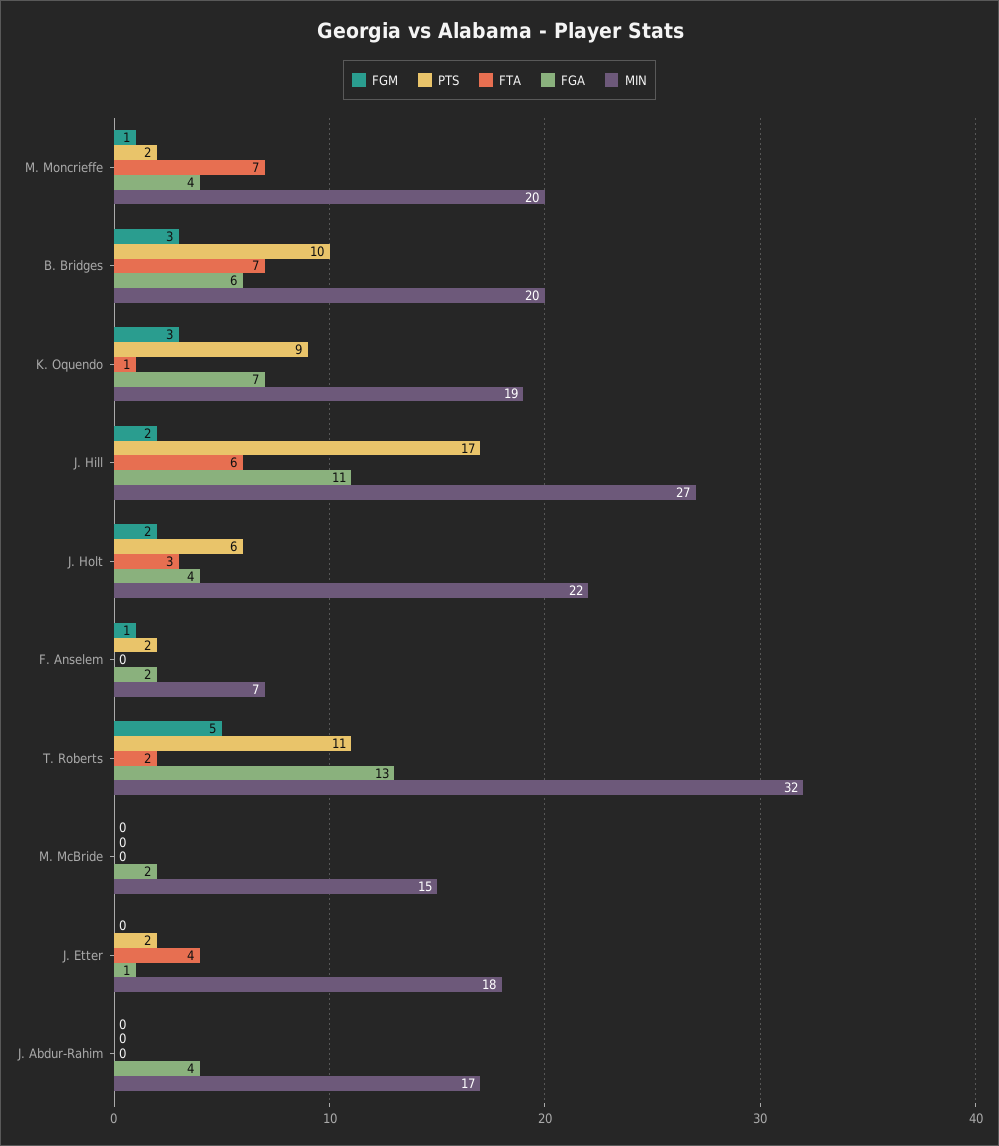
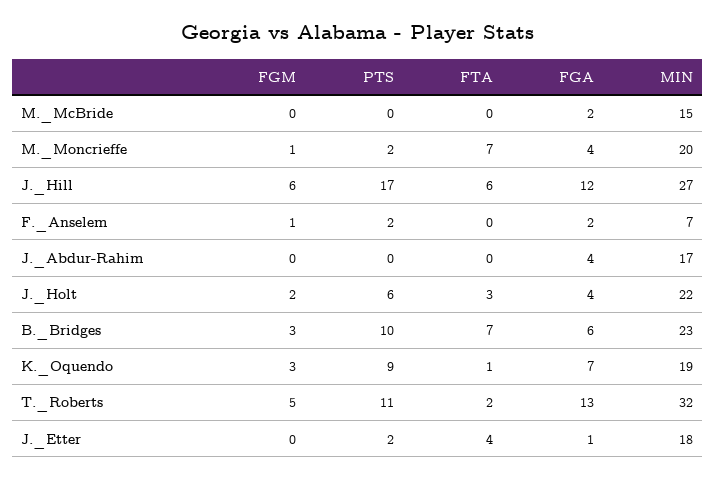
MIN, B. Bridges: 20 -> 23
FGM, J. Hill: 2 -> 6
FGA, J. Hill: 11 -> 12

